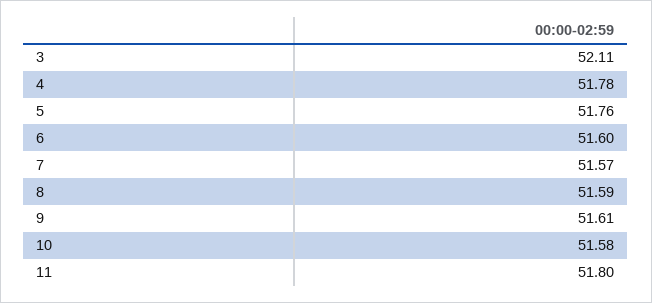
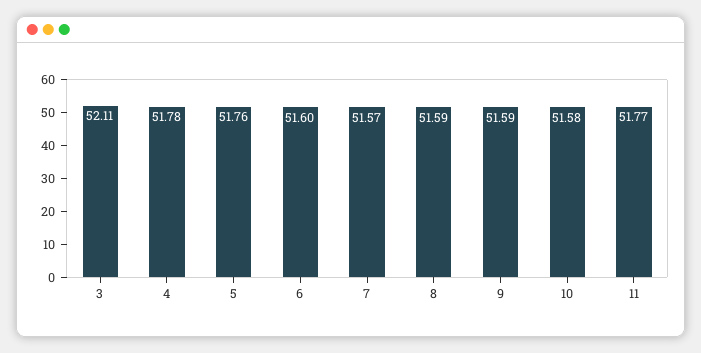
9: 51.61 -> 51.59
11: 51.8 -> 51.77

